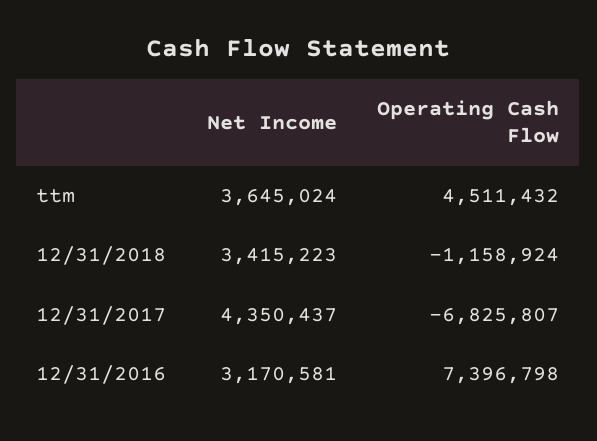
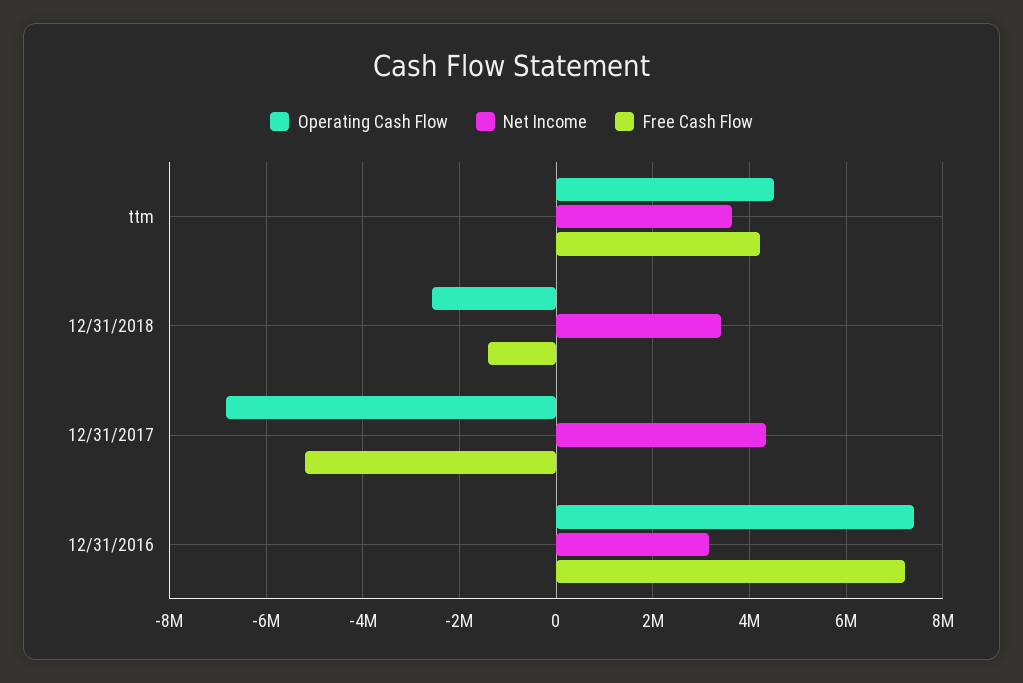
Operating Cash Flow, 12/31/2018: -1158924 -> -2600000
Free Cash Flow, ttm: none -> 4200000
Free Cash Flow, 12/31/2018: none -> -1400000
Free Cash Flow, 12/31/2017: none -> -5200000
Free Cash Flow, 12/31/2016: none -> 7200000

